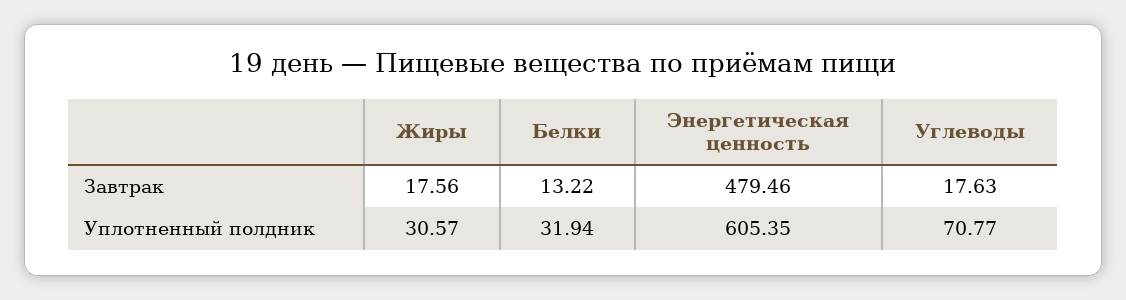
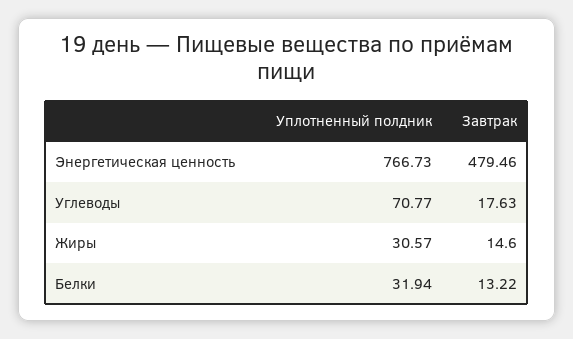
Жиры, Завтрак: 17.56 -> 14.6
Энергетическая ценность, Уплотненный полдник: 605.35 -> 766.73

